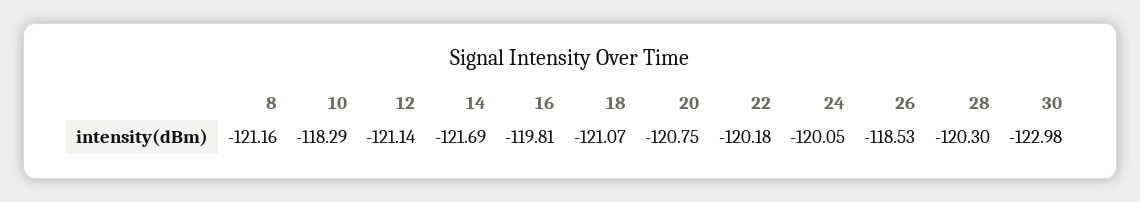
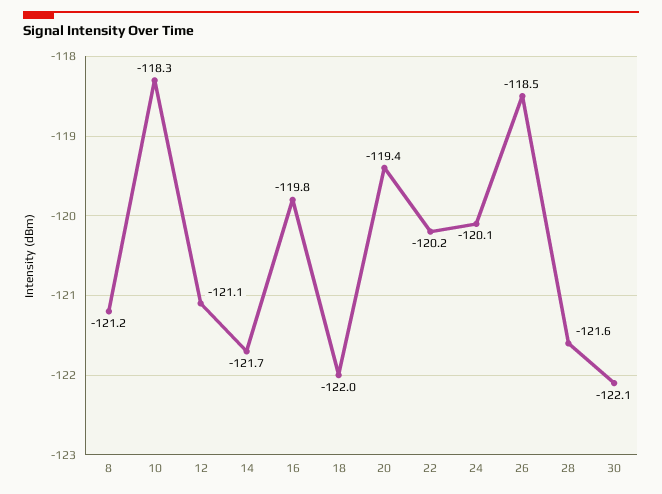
18: -121.07 -> -122
20: -120.75 -> -119.4
28: -120.3 -> -121.6
30: -122.98 -> -122.1

